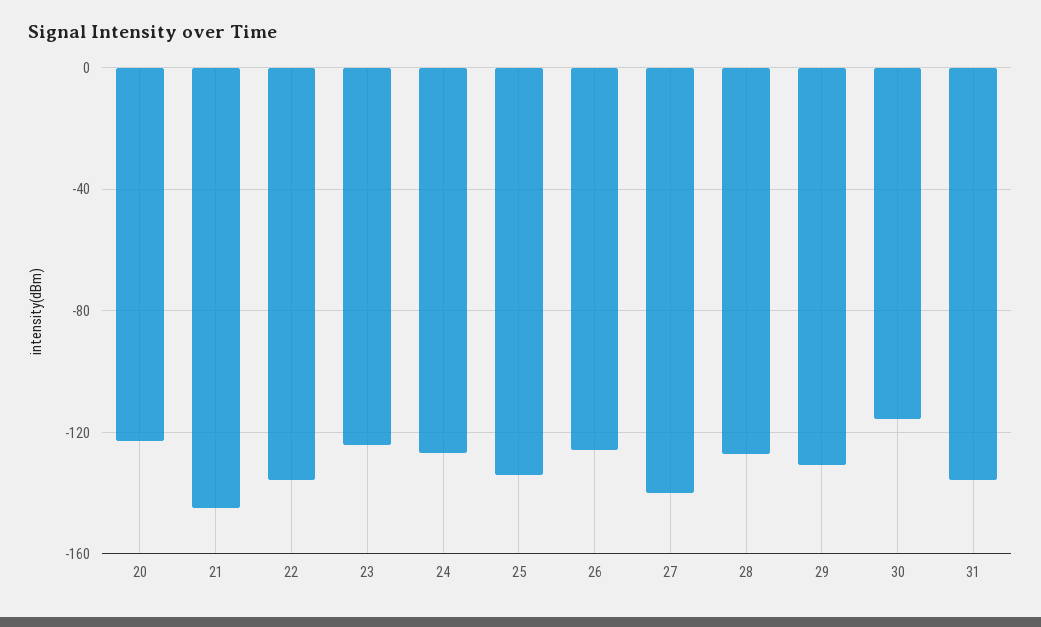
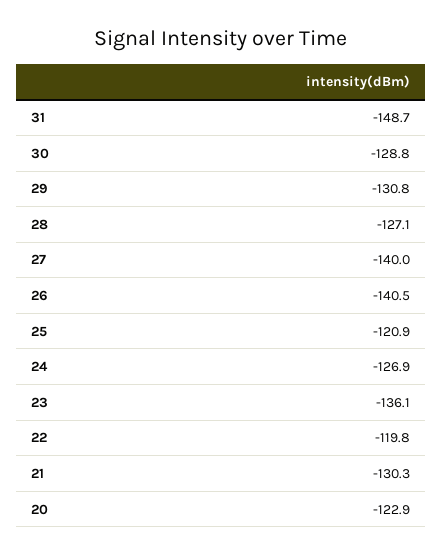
21: -145 -> -130.3
22: -135 -> -119.8
23: -125 -> -136.1
25: -135 -> -120.9
26: -125 -> -140.5
30: -115 -> -128.8
31: -135 -> -148.7

